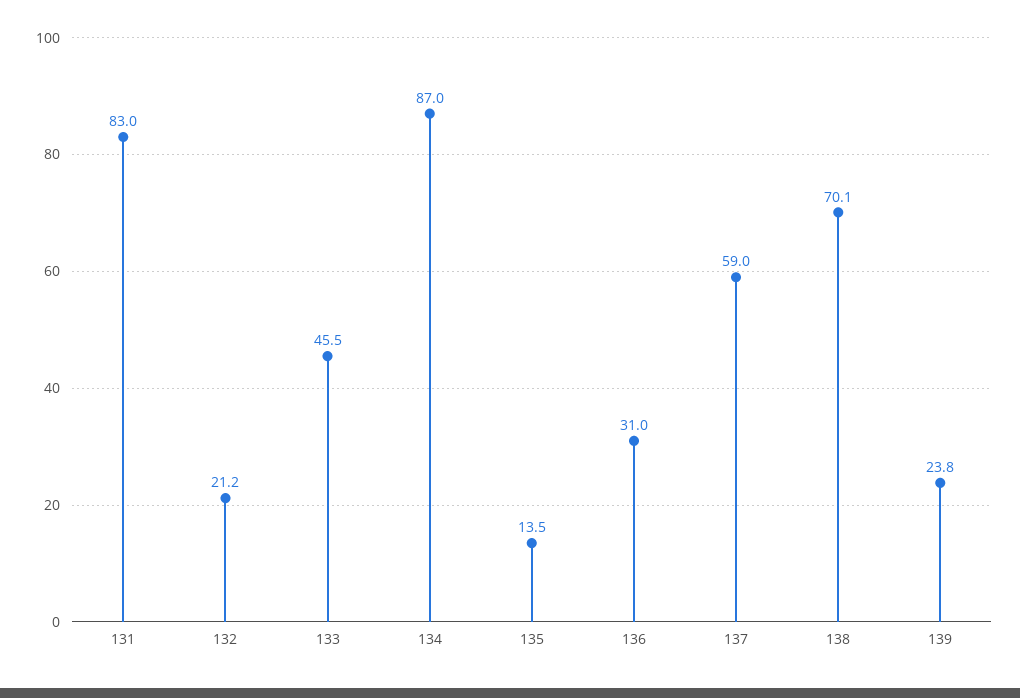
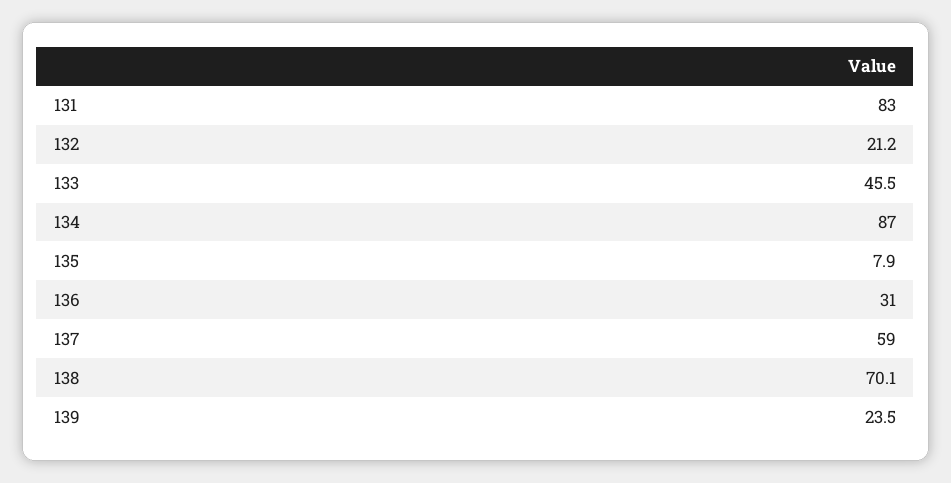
135: 13.5 -> 7.9
139: 23.8 -> 23.5

